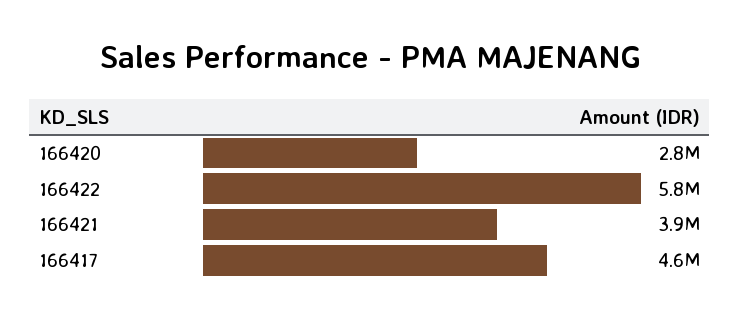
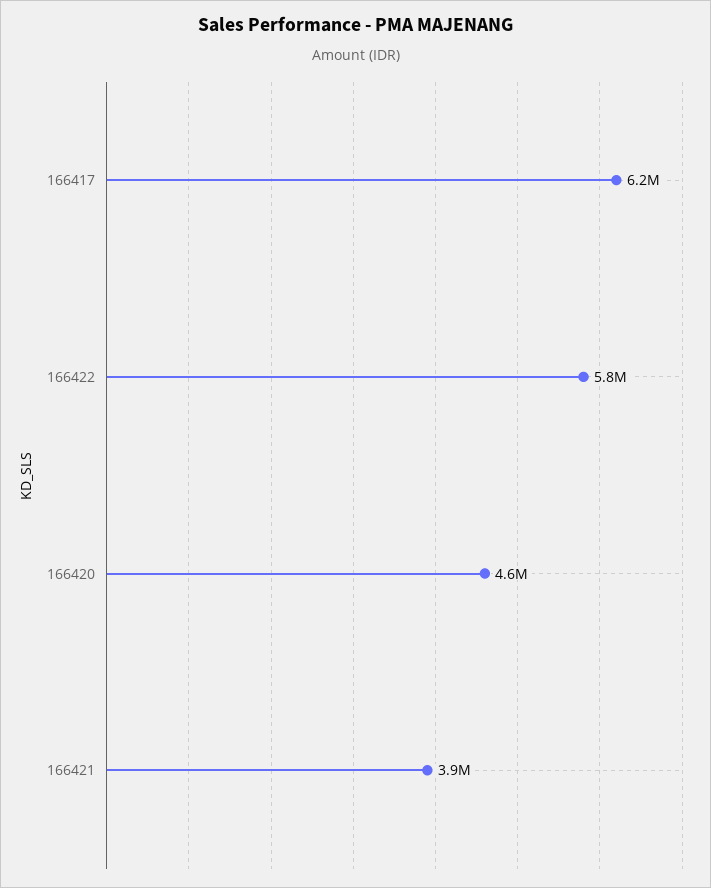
166420: 2800000 -> 4600000
166417: 4600000 -> 6200000

